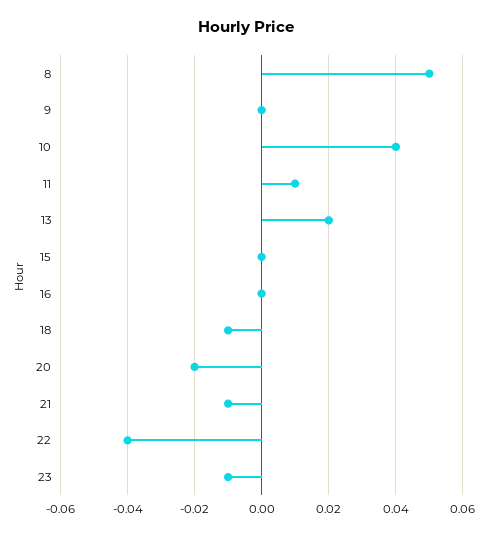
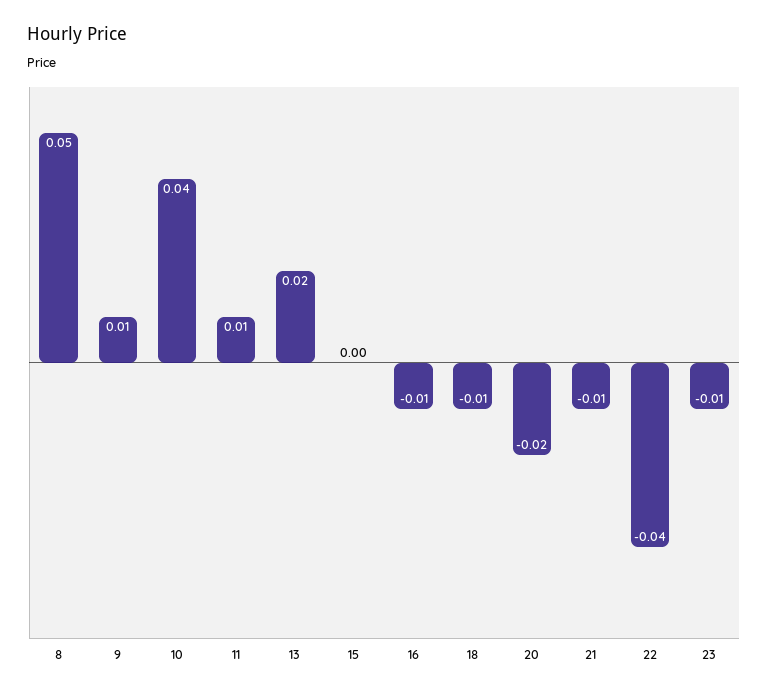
9: 0 -> 0.01
16: 0 -> -0.01

